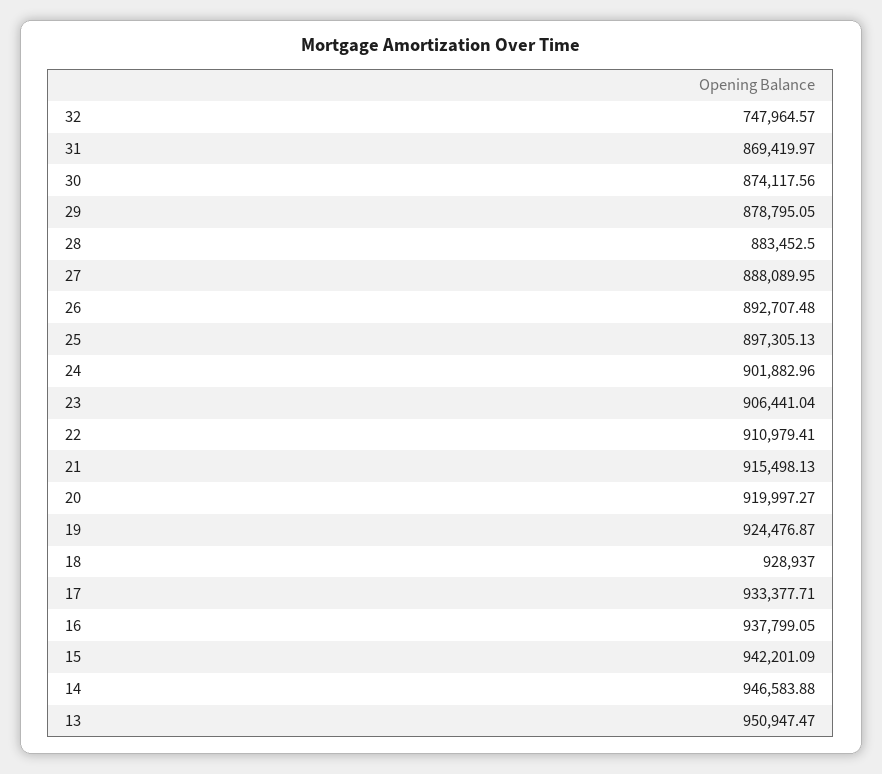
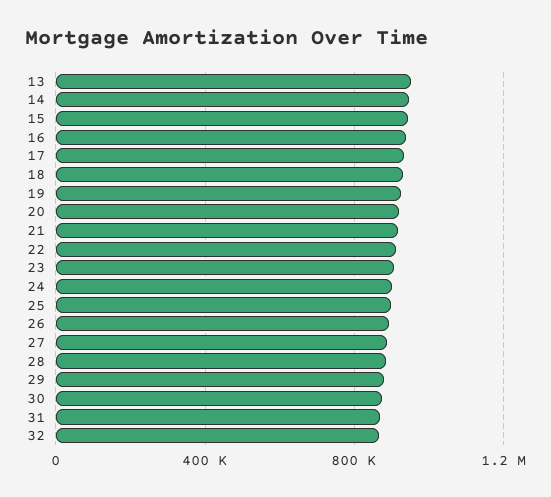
32: 747964.57 -> 850000

